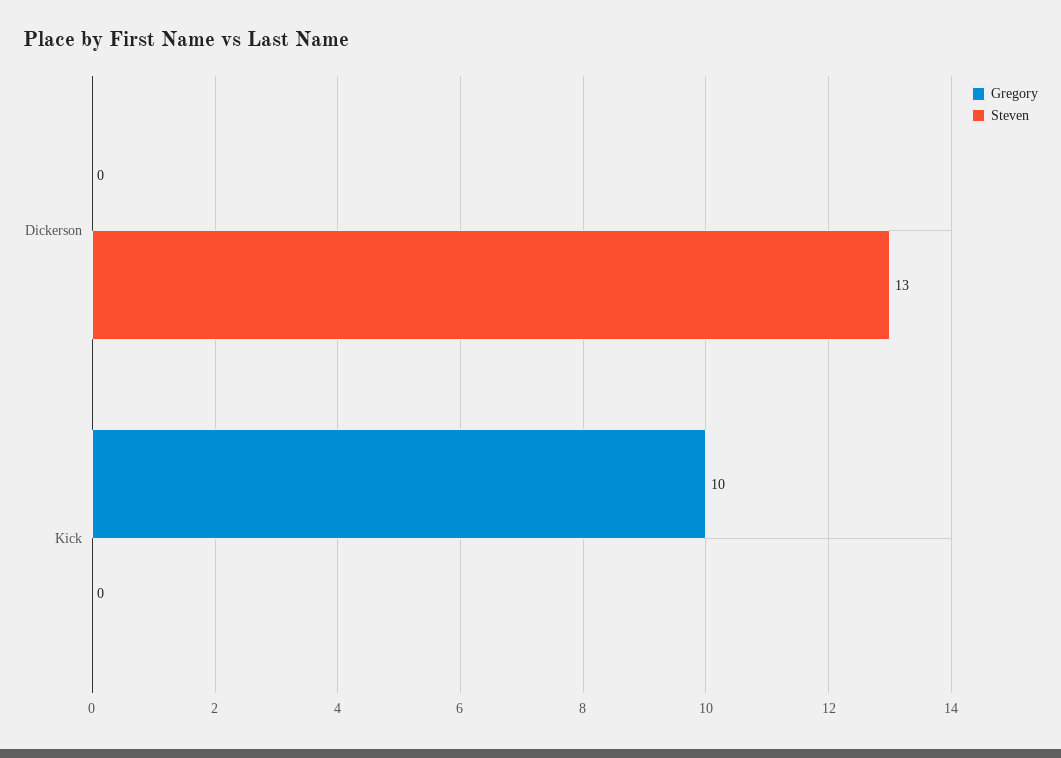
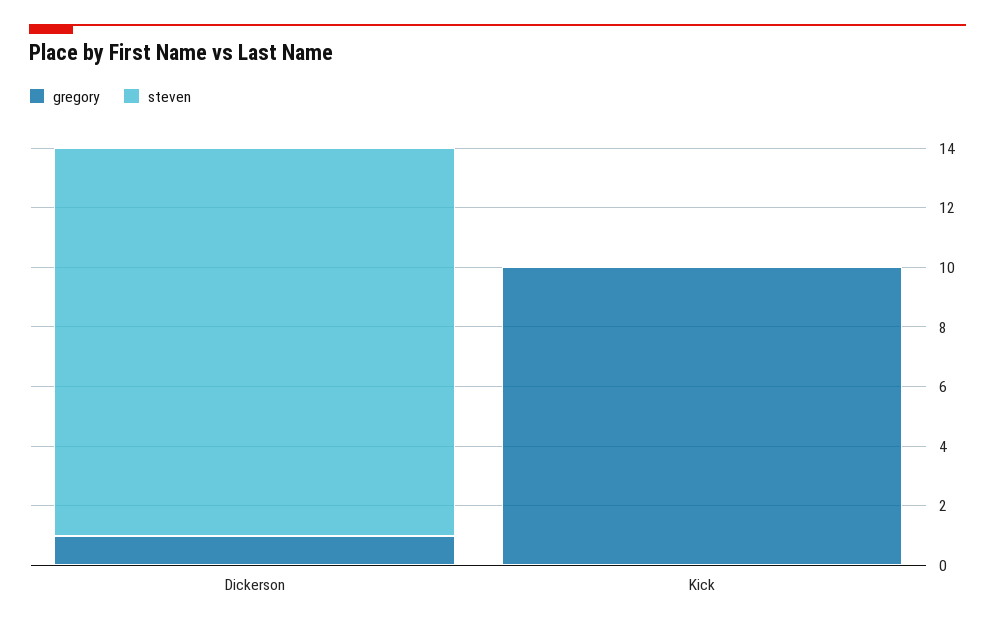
Gregory, Dickerson: 0 -> 1

